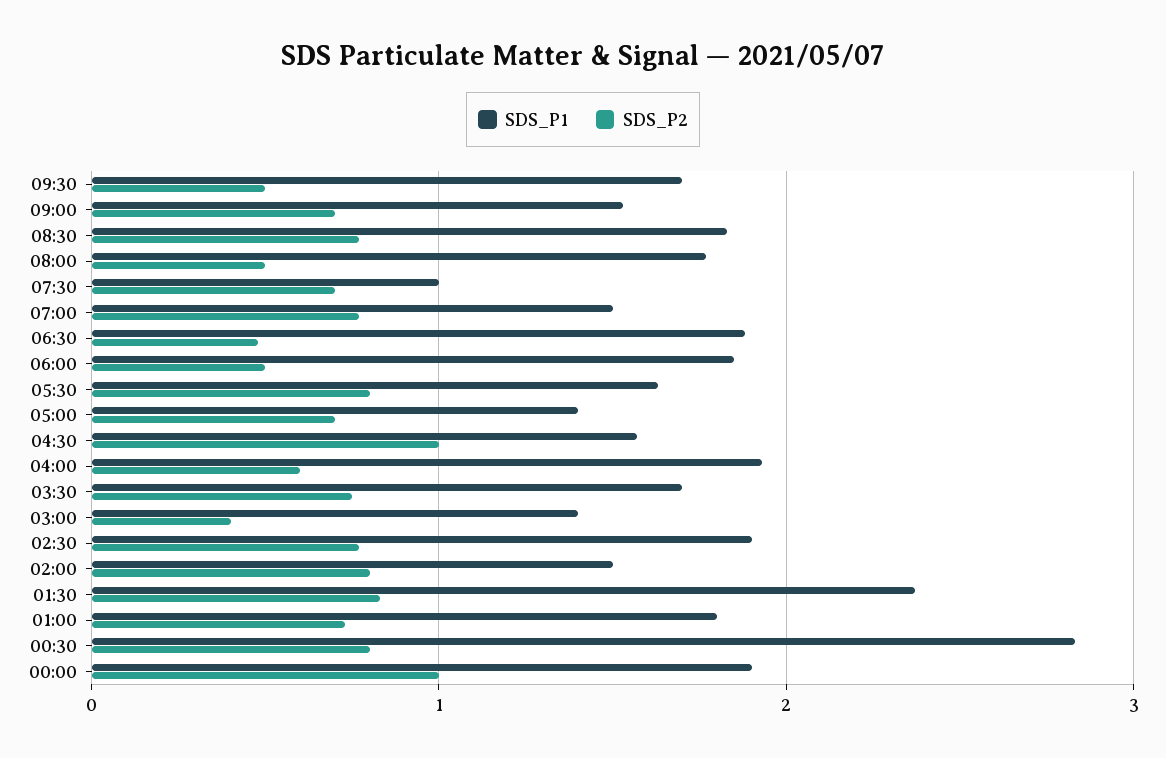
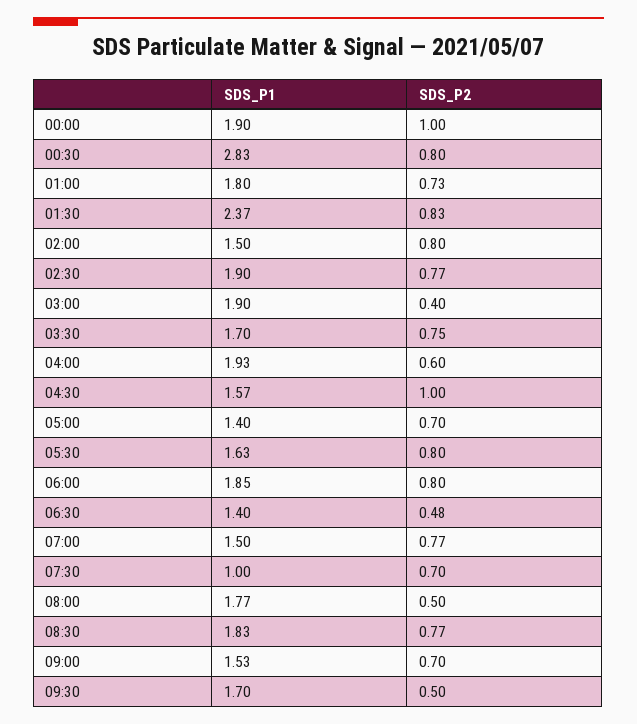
SDS_P1, 06:30: 1.9 -> 1.4
SDS_P2, 06:00: 0.5 -> 0.8
SDS_P1, 03:00: 1.4 -> 1.9

